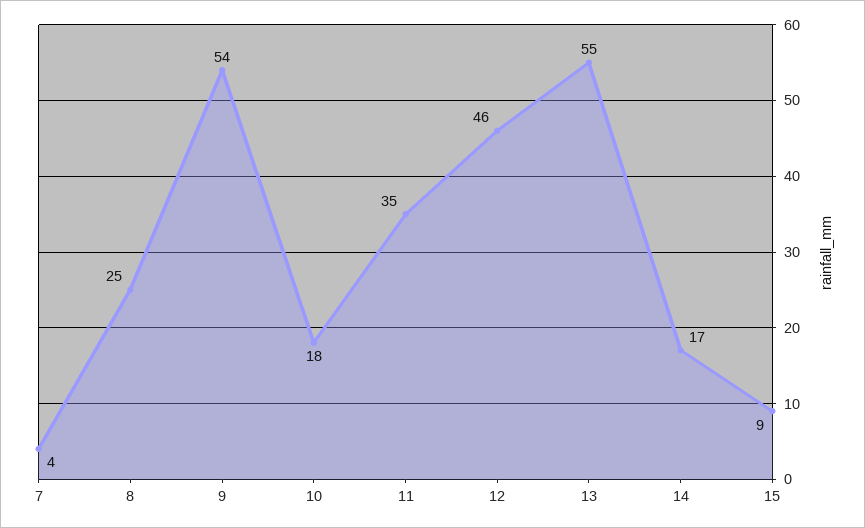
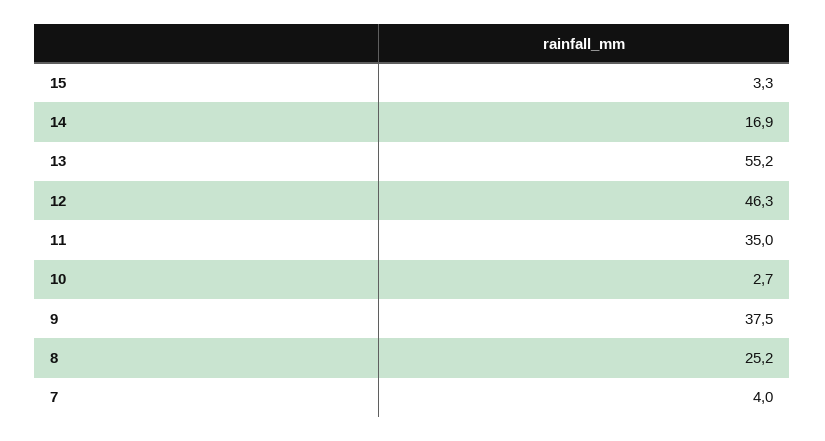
9: 54 -> 37.5
10: 18 -> 2.7
15: 9 -> 3.3

